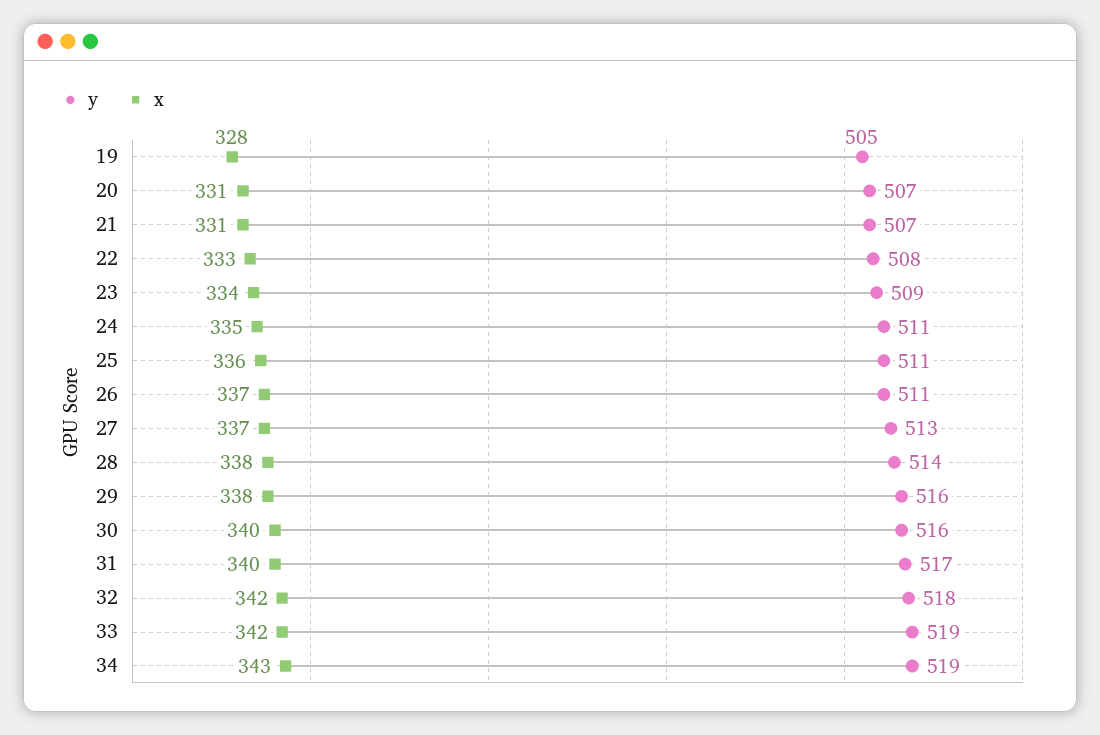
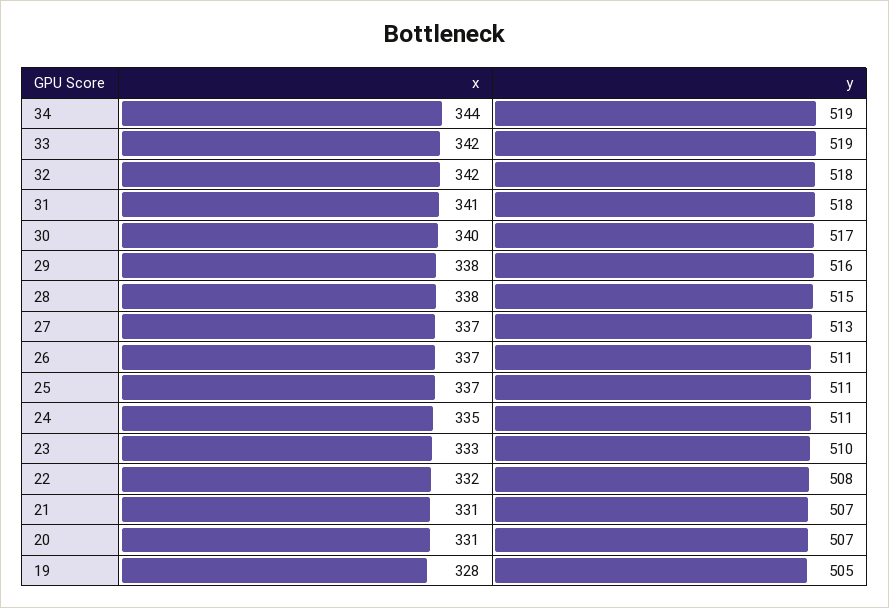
x, 22: 333 -> 332
y, 23: 509 -> 510
x, 23: 334 -> 333
x, 25: 336 -> 337
y, 28: 514 -> 515
y, 30: 516 -> 517
y, 31: 517 -> 518
x, 31: 340 -> 341
x, 34: 343 -> 344

